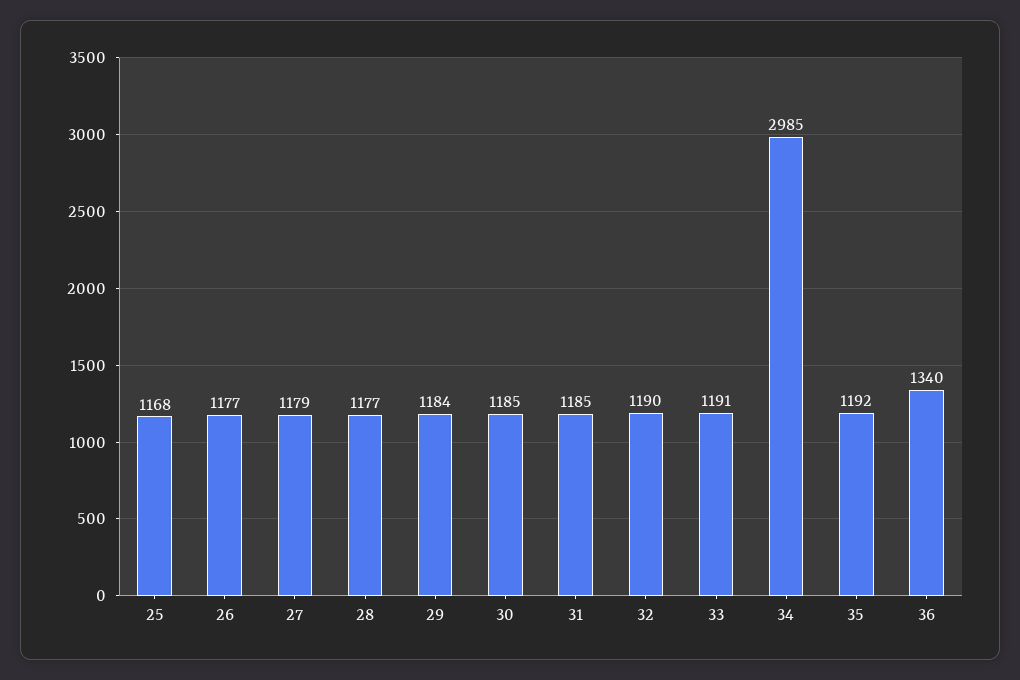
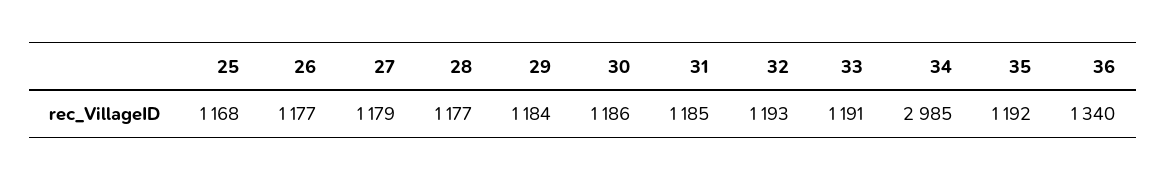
30: 1185 -> 1186
32: 1190 -> 1193

